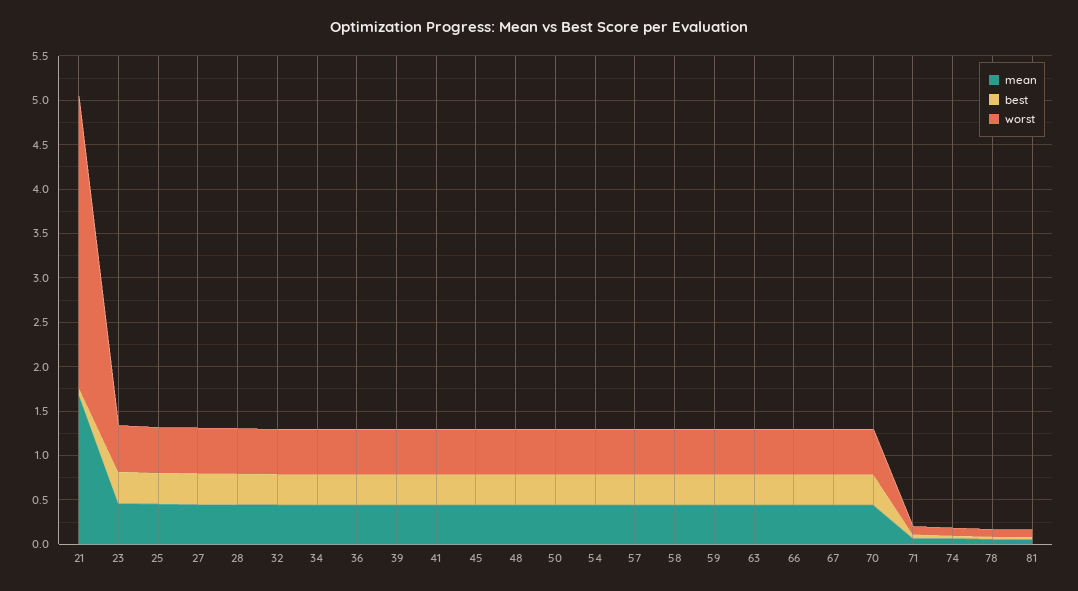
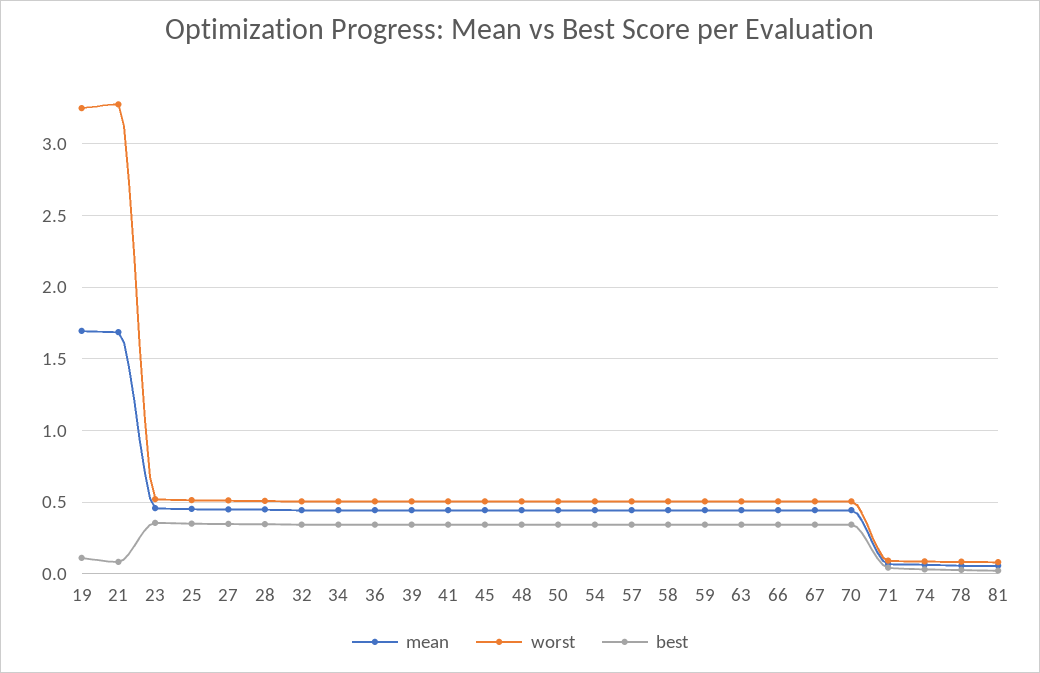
mean, 19: none -> 1.7
worst, 19: none -> 3.25
best, 19: none -> 0.1

